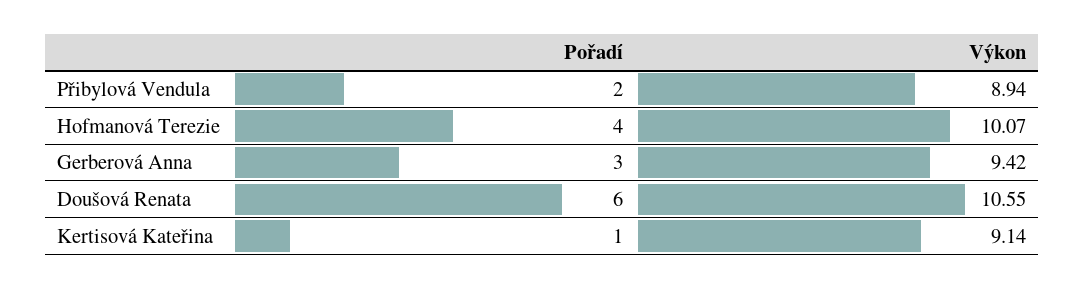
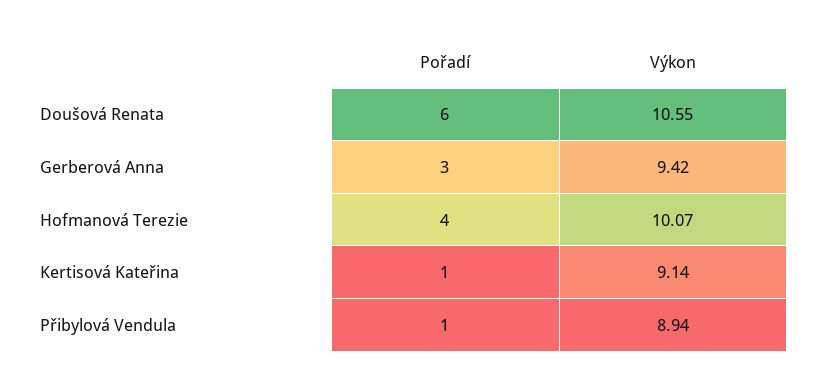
Pořadí, Přibylová Vendula: 2 -> 1

